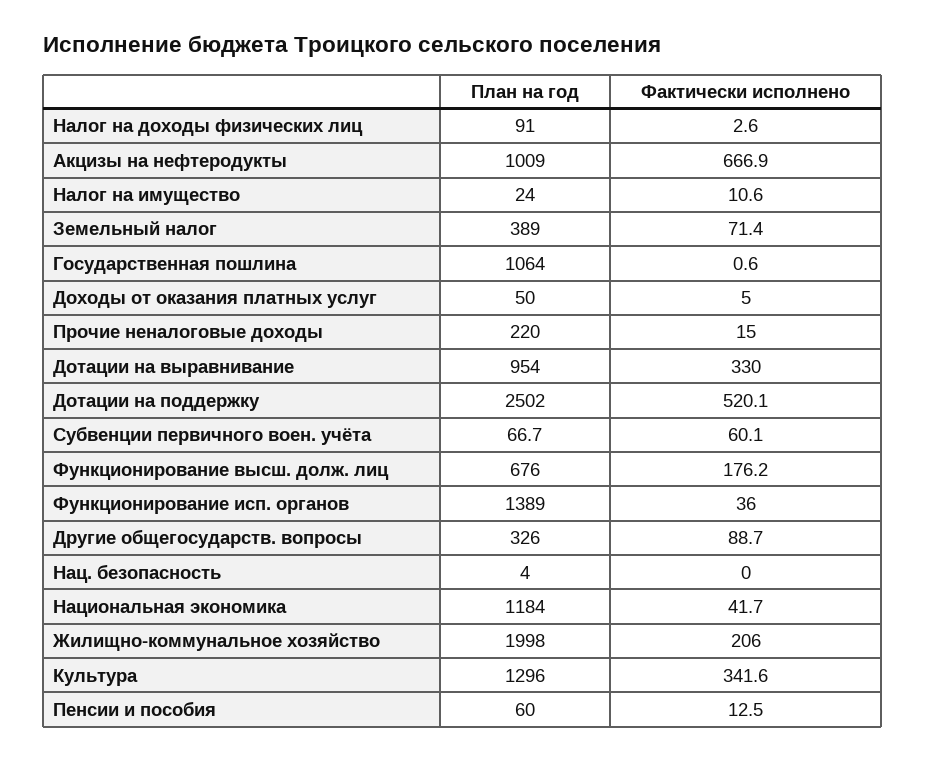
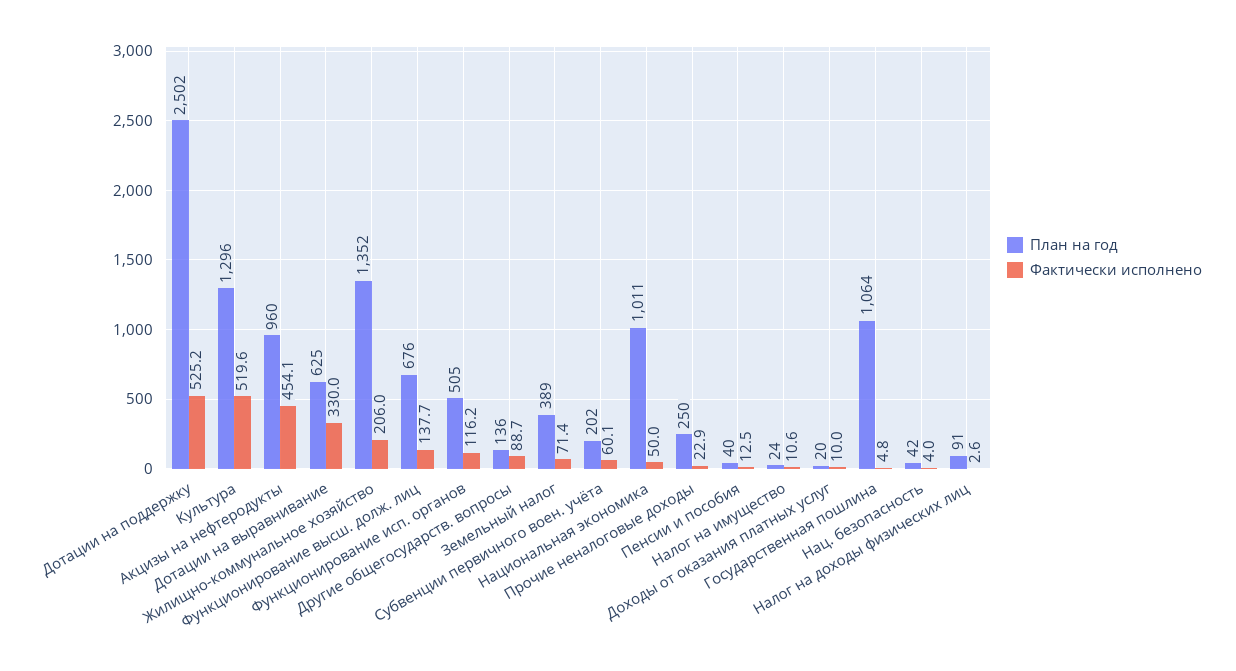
План на год, Акцизы на нефтеродукты: 1009 -> 960
Фактически исполнено, Акцизы на нефтеродукты: 666.9 -> 454.1
Фактически исполнено, Государственная пошлина: 0.6 -> 4.8
План на год, Доходы от оказания платных услуг: 50 -> 20
Фактически исполнено, Доходы от оказания платных услуг: 5 -> 10
План на год, Прочие неналоговые доходы: 220 -> 250
Фактически исполнено, Прочие неналоговые доходы: 15 -> 22.9
План на год, Дотации на выравнивание: 954 -> 625
Фактически исполнено, Дотации на поддержку: 520.1 -> 525.2
План на год, Субвенции первичного воен. учёта: 66.7 -> 202
Фактически исполнено, Функционирование высш. долж. лиц: 176.2 -> 137.7
План на год, Функционирование исп. органов: 1389 -> 505
Фактически исполнено, Функционирование исп. органов: 36 -> 116.2
План на год, Другие общегосударств. вопросы: 326 -> 136
План на год, Нац. безопасность: 4 -> 42
Фактически исполнено, Нац. безопасность: 0 -> 4
План на год, Национальная экономика: 1184 -> 1011
Фактически исполнено, Национальная экономика: 41.7 -> 50
План на год, Жилищно-коммунальное хозяйство: 1998 -> 1352
Фактически исполнено, Культура: 341.6 -> 519.6
План на год, Пенсии и пособия: 60 -> 40

